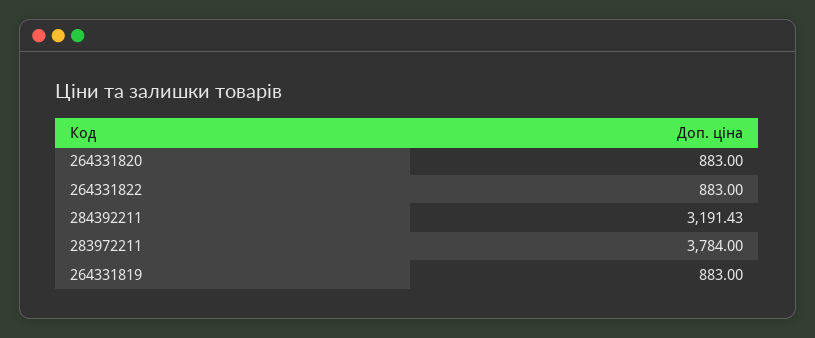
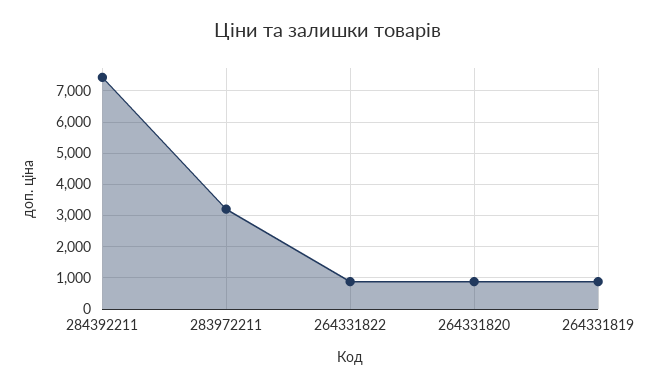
284392211: 3191.43 -> 7400
283972211: 3784 -> 3200

